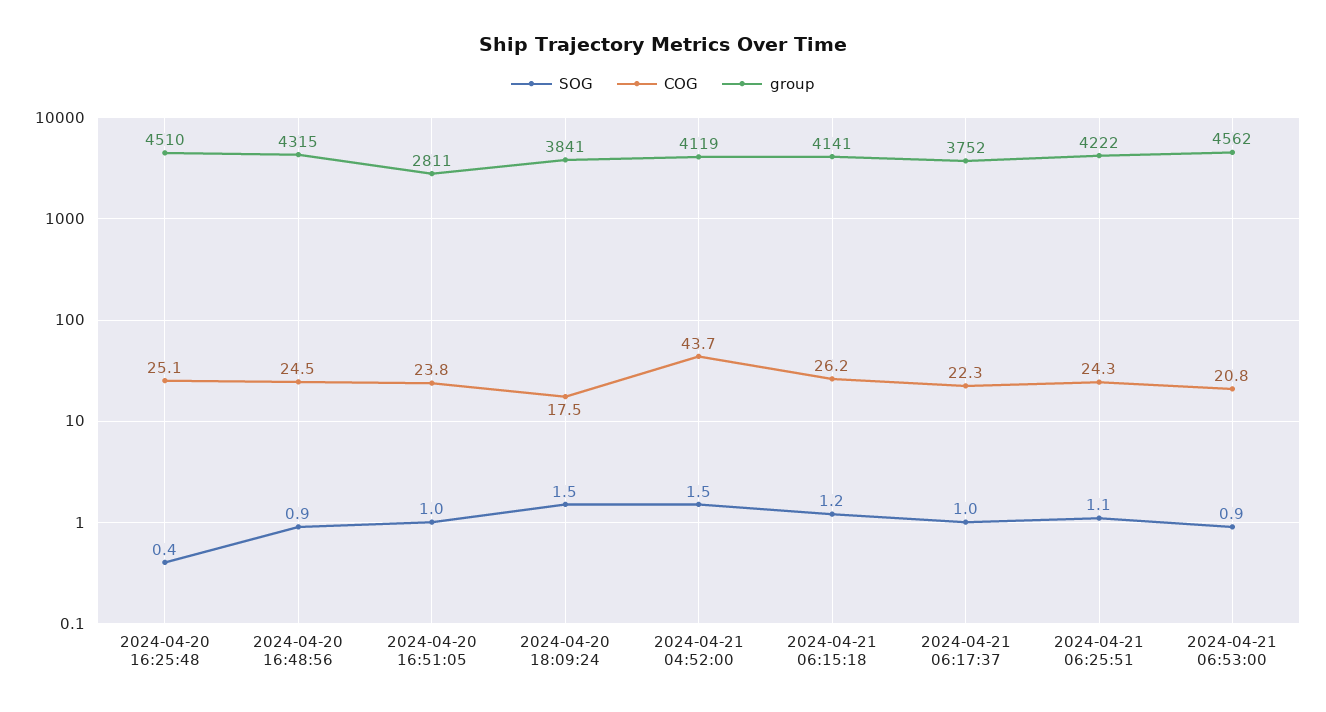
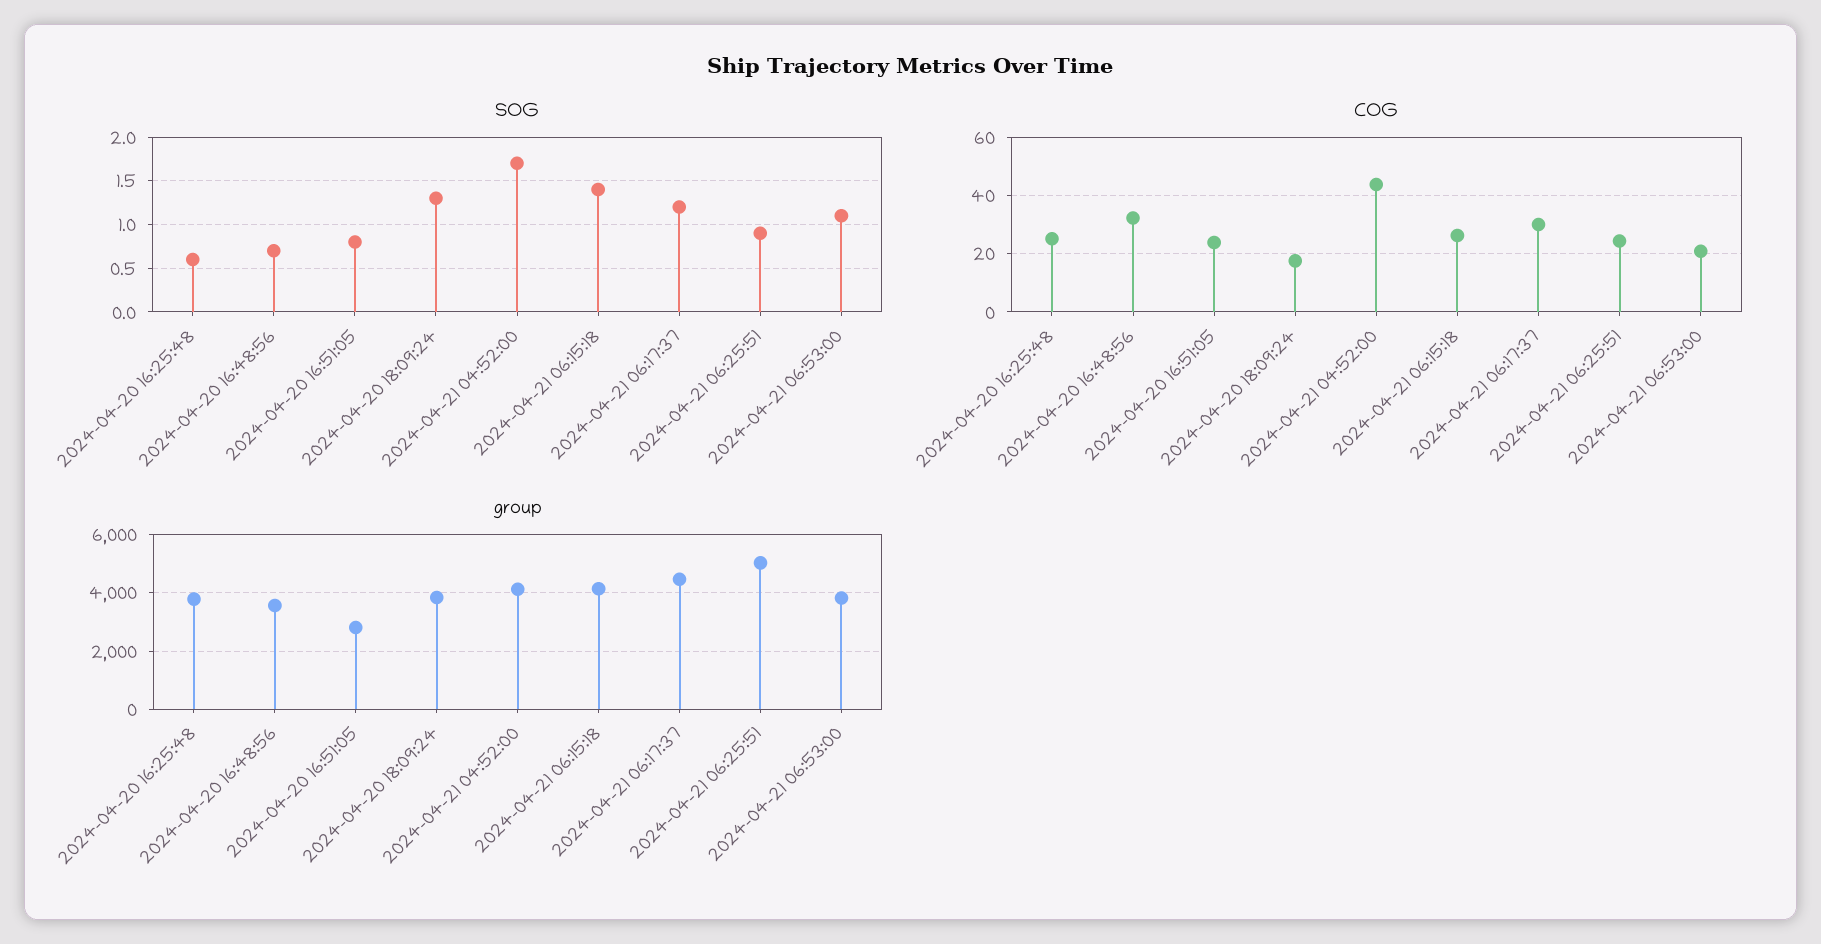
SOG, 2024-04-20 16:25:48: 0.4 -> 0.6
group, 2024-04-20 16:25:48: 4510 -> 3750
SOG, 2024-04-20 16:48:56: 0.9 -> 0.7
COG, 2024-04-20 16:48:56: 24.5 -> 32.5
group, 2024-04-20 16:48:56: 4315 -> 3500
SOG, 2024-04-20 16:51:05: 1 -> 0.8
SOG, 2024-04-20 18:09:24: 1.5 -> 1.3
SOG, 2024-04-21 04:52:00: 1.5 -> 1.7
SOG, 2024-04-21 06:15:18: 1.2 -> 1.4
SOG, 2024-04-21 06:17:37: 1 -> 1.2
COG, 2024-04-21 06:17:37: 22.3 -> 30
group, 2024-04-21 06:17:37: 3752 -> 4500
SOG, 2024-04-21 06:25:51: 1.1 -> 0.9
group, 2024-04-21 06:25:51: 4222 -> 5000
SOG, 2024-04-21 06:53:00: 0.9 -> 1.1
group, 2024-04-21 06:53:00: 4562 -> 3750

